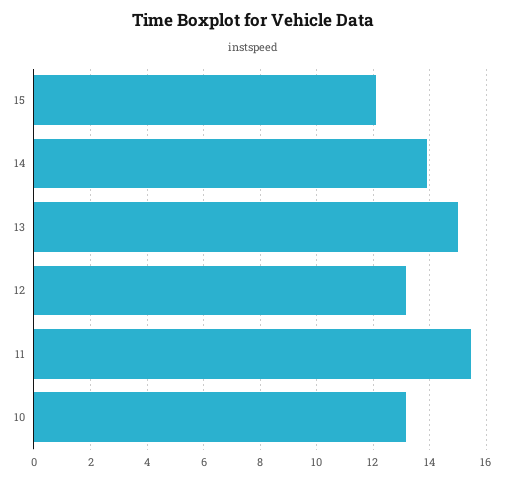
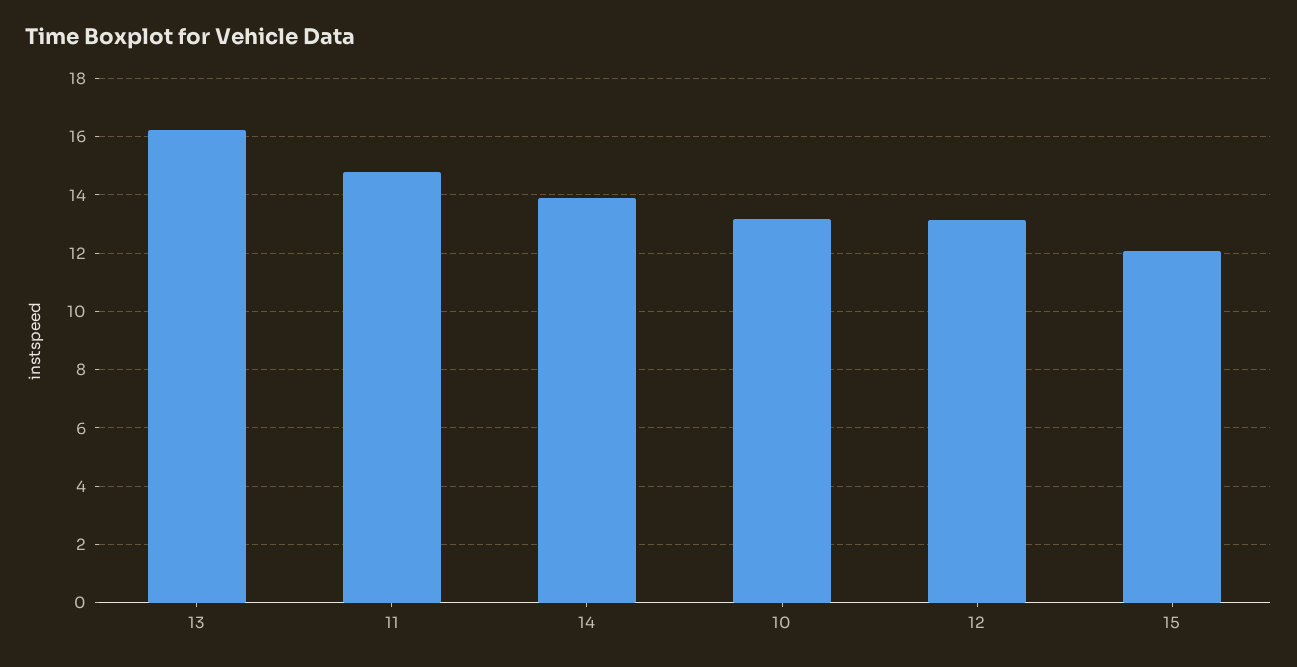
13: 15 -> 16.25
11: 15.5 -> 14.75

